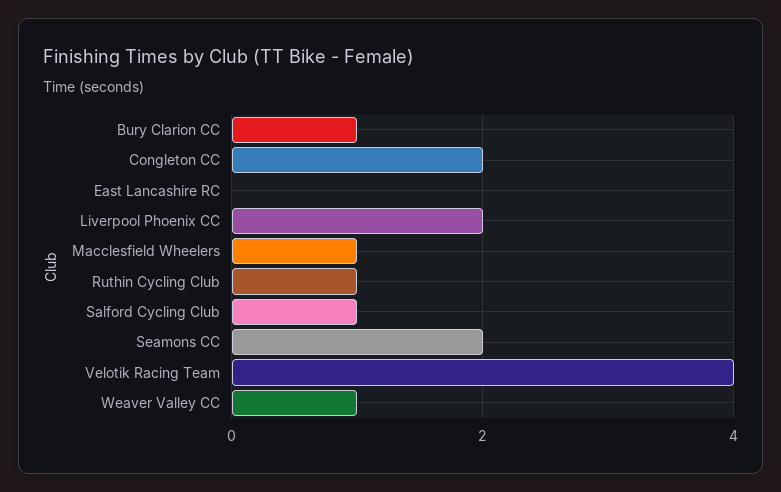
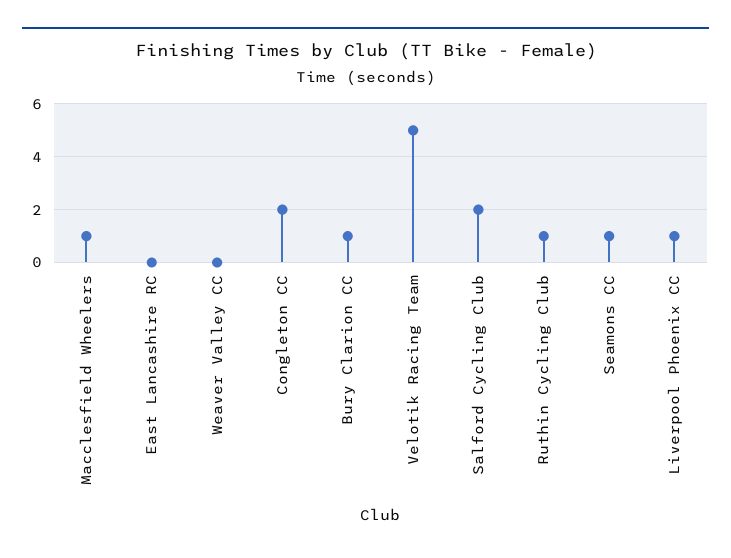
Liverpool Phoenix CC: 2 -> 1
Salford Cycling Club: 1 -> 2
Seamons CC: 2 -> 1
Velotik Racing Team: 4 -> 5
Weaver Valley CC: 1 -> 0

